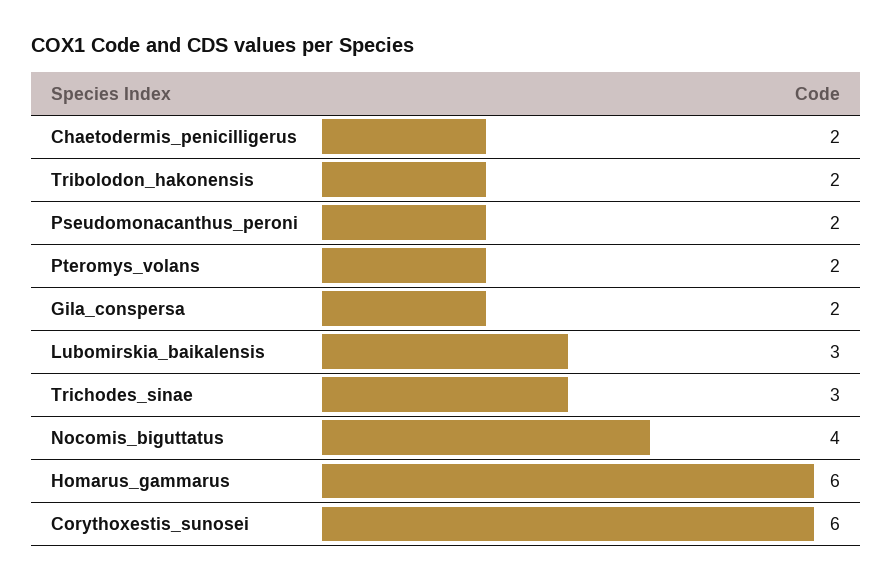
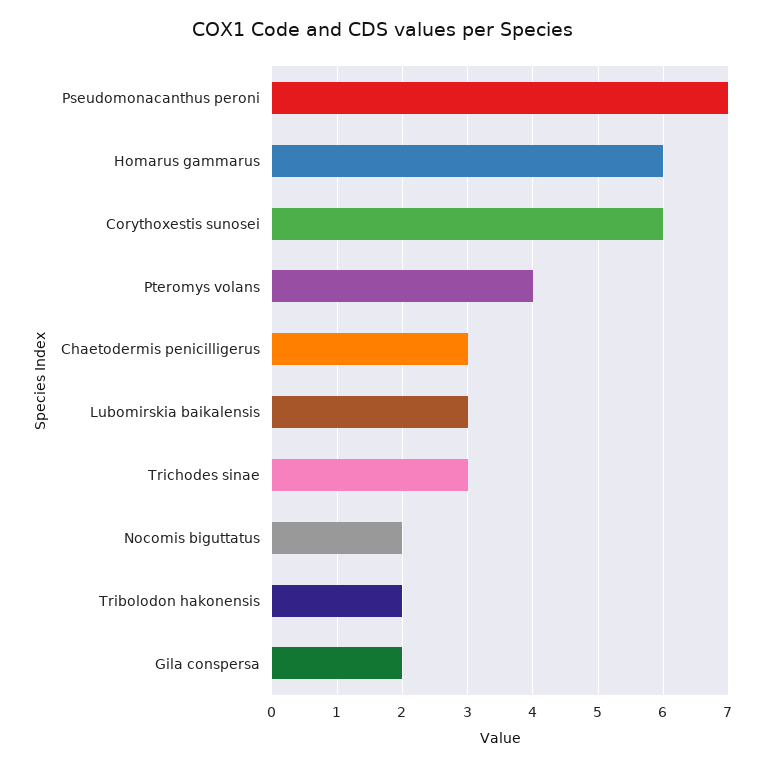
Chaetodermis_penicilligerus: 2 -> 3
Pseudomonacanthus_peroni: 2 -> 7
Pteromys_volans: 2 -> 4
Nocomis_biguttatus: 4 -> 2

